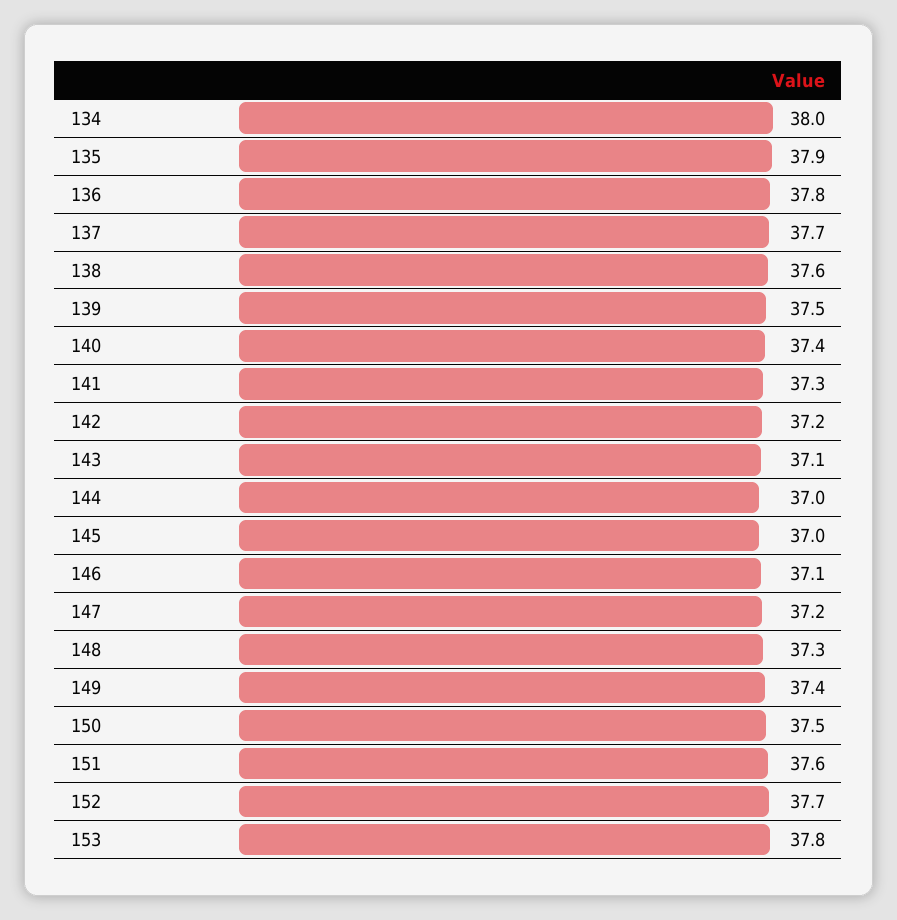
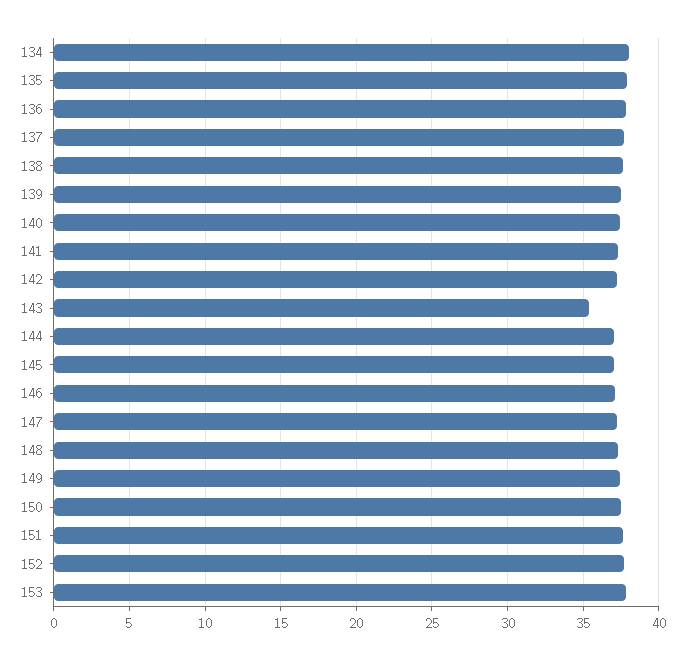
143: 37.1 -> 35.5

